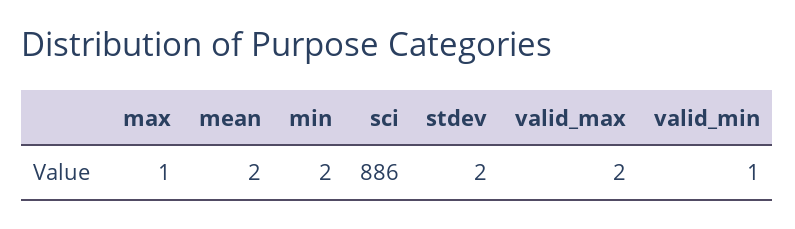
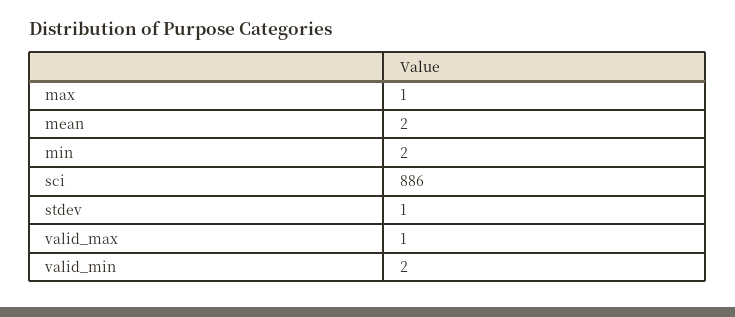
stdev: 2 -> 1
valid_max: 2 -> 1
valid_min: 1 -> 2

